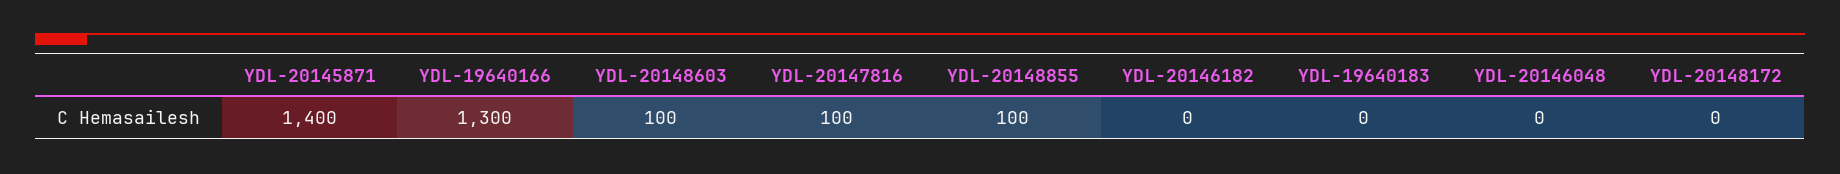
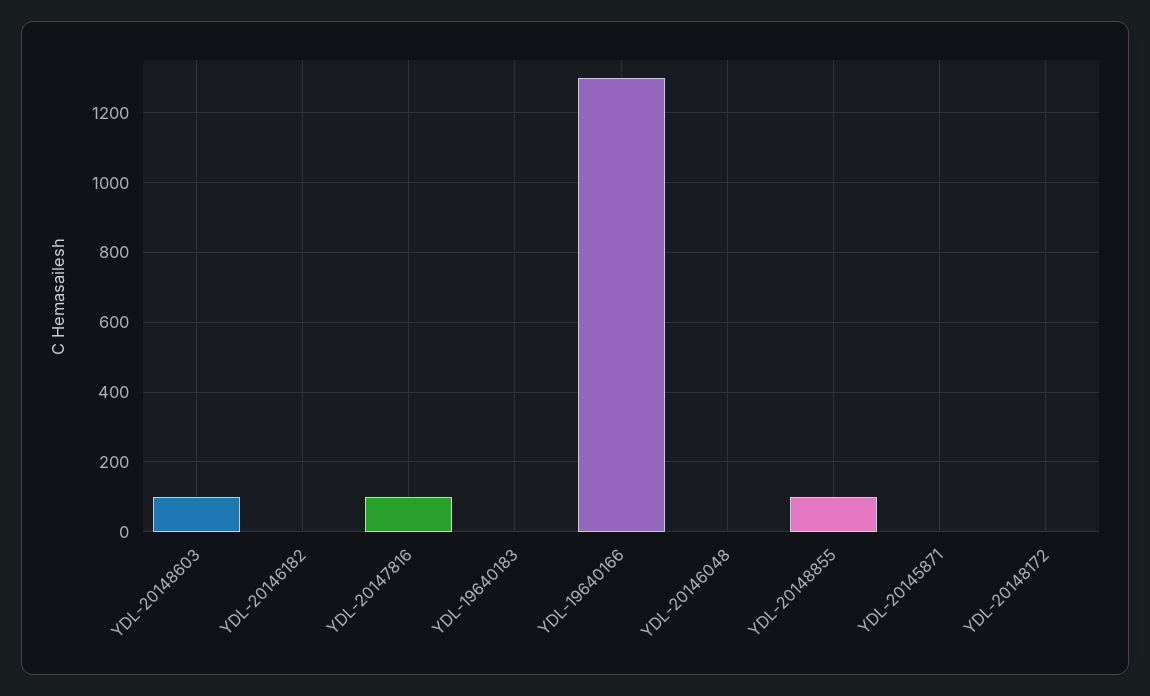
YDL-20145871: 1400 -> 0

